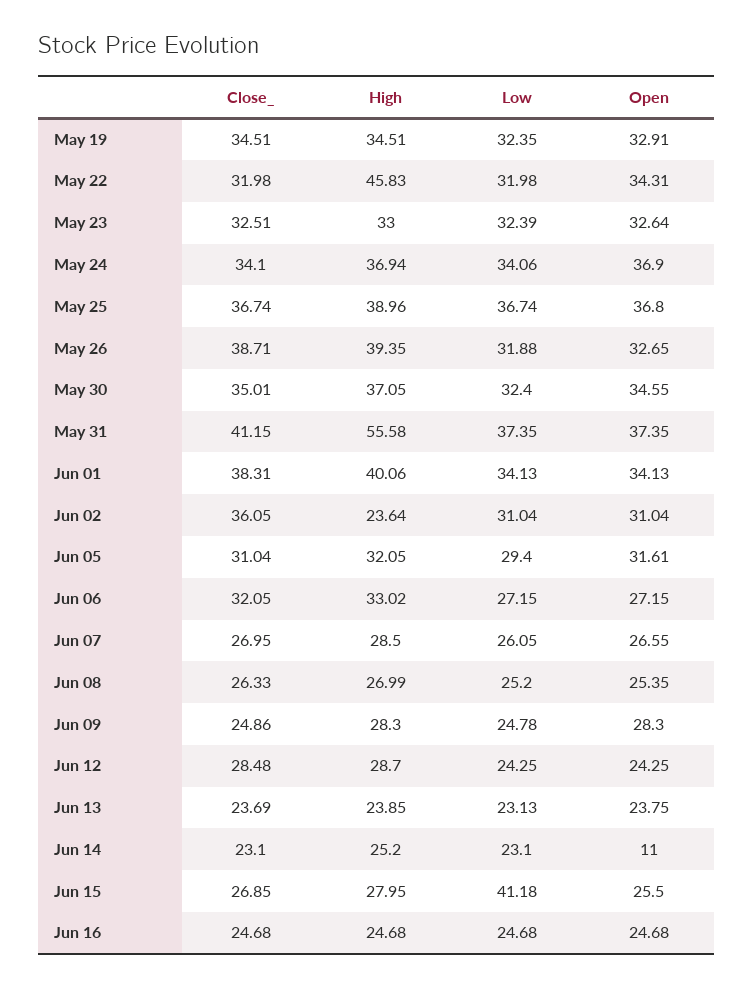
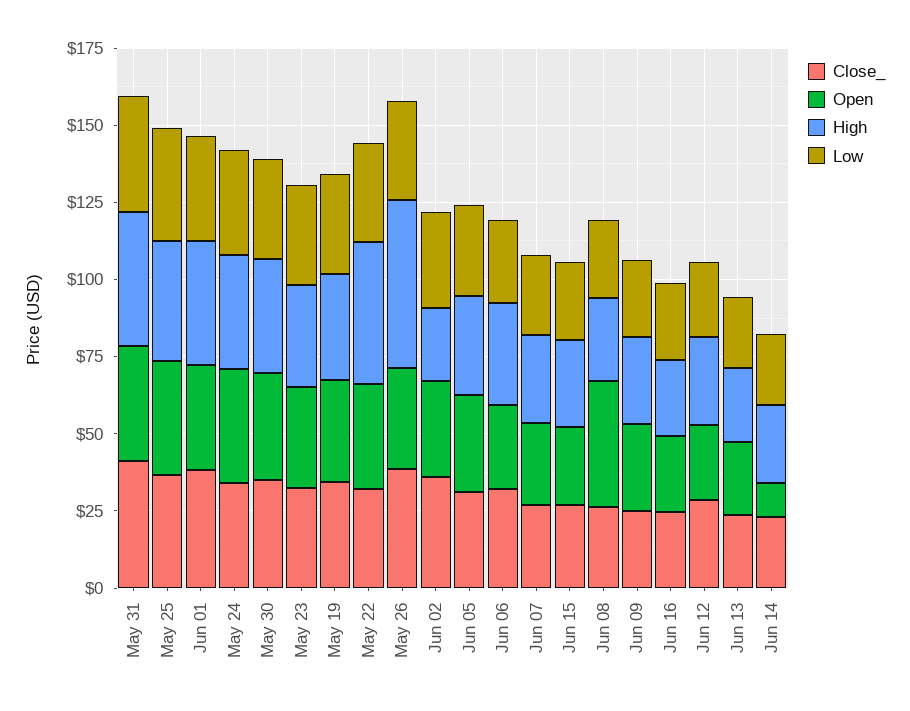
High, May 26: 39.35 -> 55
High, May 31: 55.58 -> 45
Open, Jun 08: 25.35 -> 40
Low, Jun 15: 41.18 -> 25

